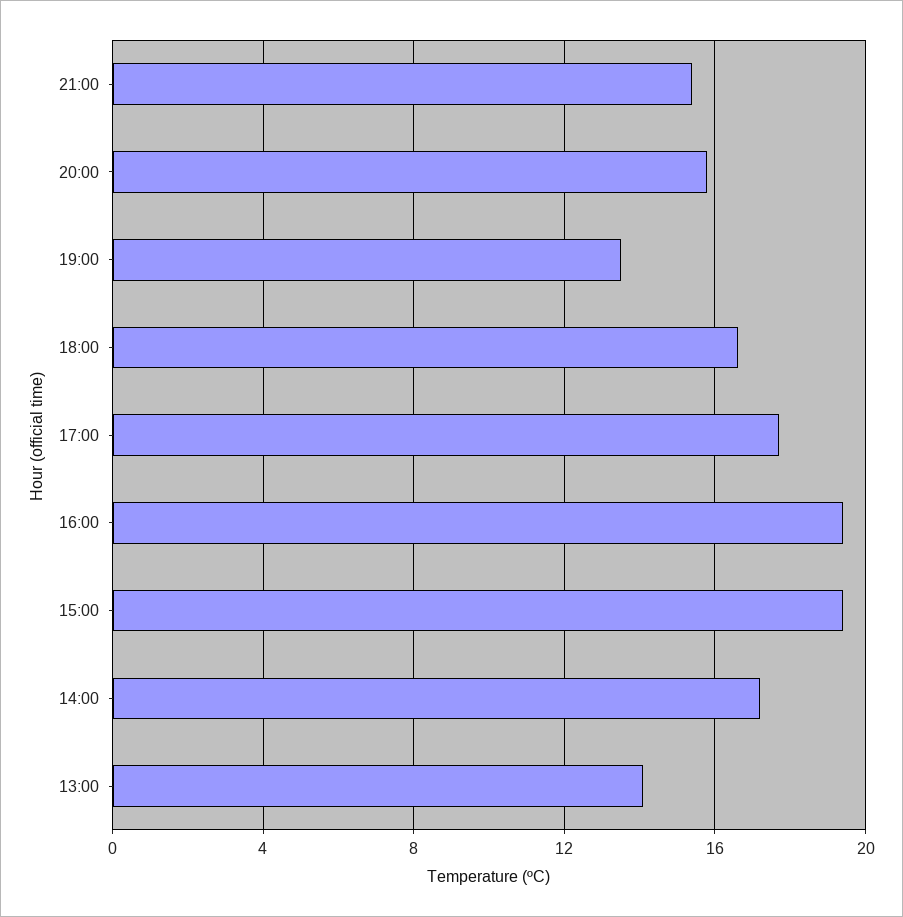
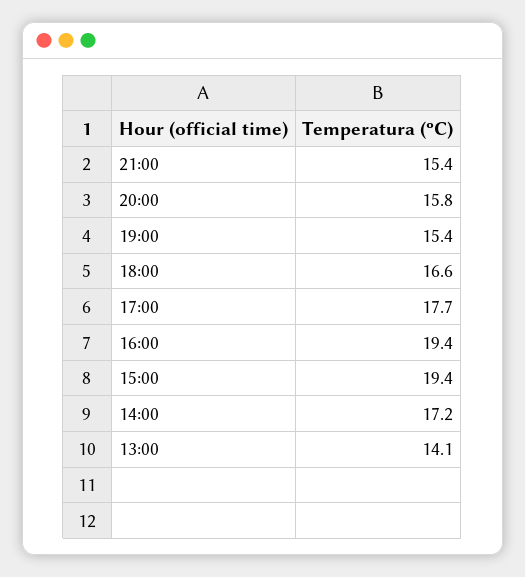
19:00: 13.5 -> 15.4

